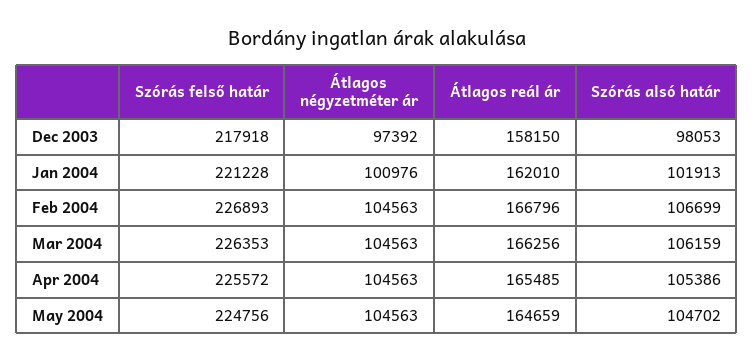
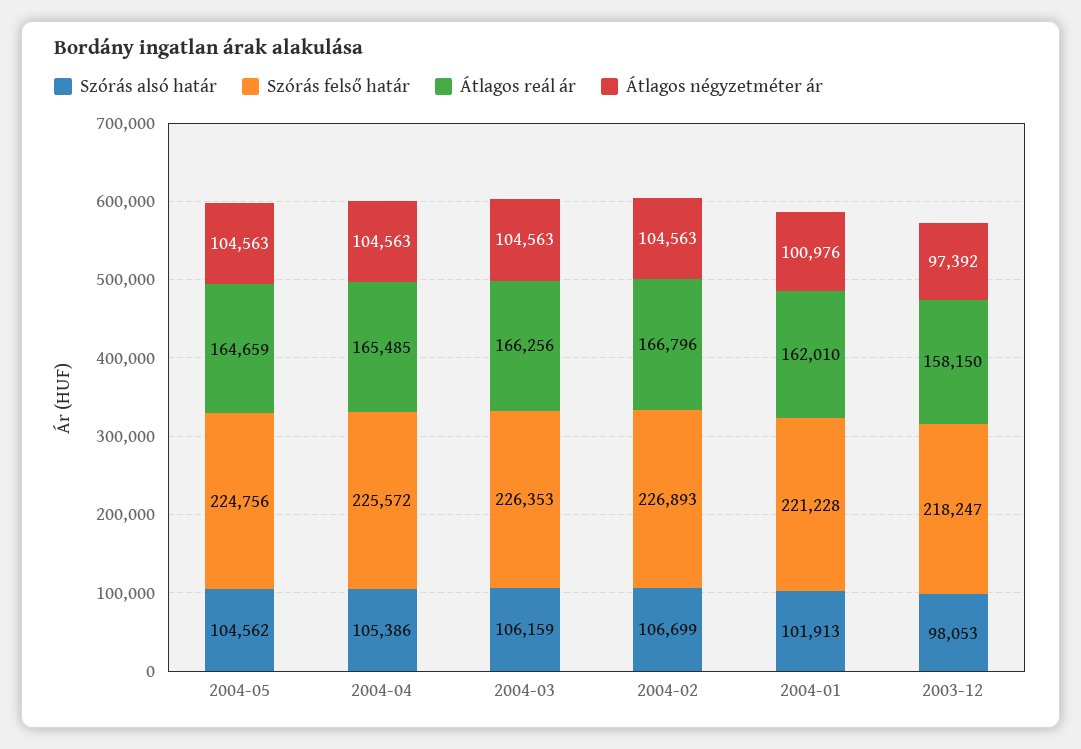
Szórás felső határ, Dec 2003: 217918 -> 218247
Szórás alsó határ, May 2004: 104702 -> 104562

